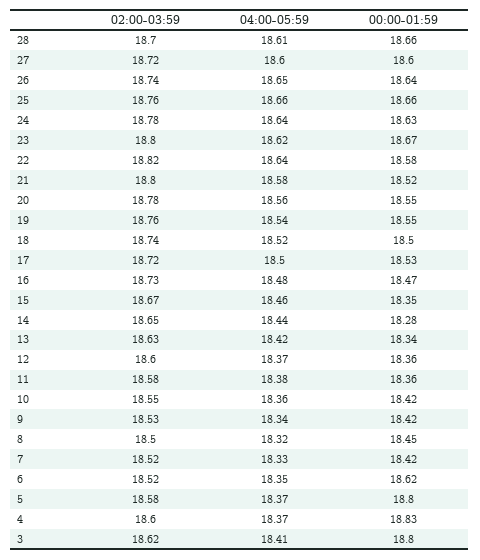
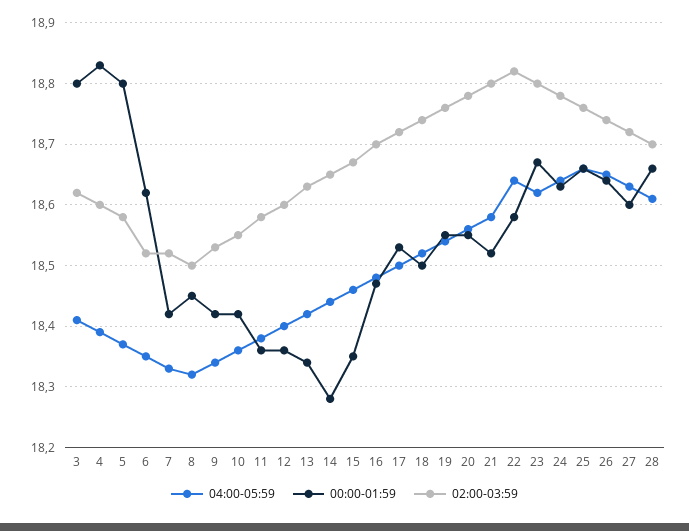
04:00-05:59, 27: 18.6 -> 18.63
02:00-03:59, 16: 18.73 -> 18.7
04:00-05:59, 12: 18.37 -> 18.4
04:00-05:59, 4: 18.37 -> 18.39

